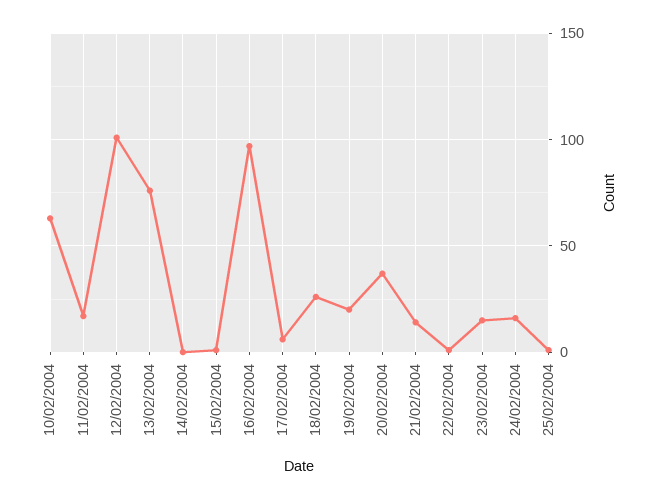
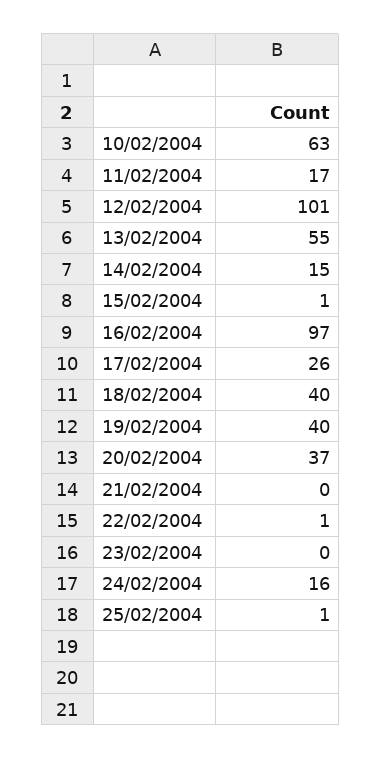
13/02/2004: 75 -> 55
14/02/2004: 0 -> 15
17/02/2004: 5 -> 26
18/02/2004: 25 -> 40
19/02/2004: 20 -> 40
21/02/2004: 15 -> 0
23/02/2004: 15 -> 0

